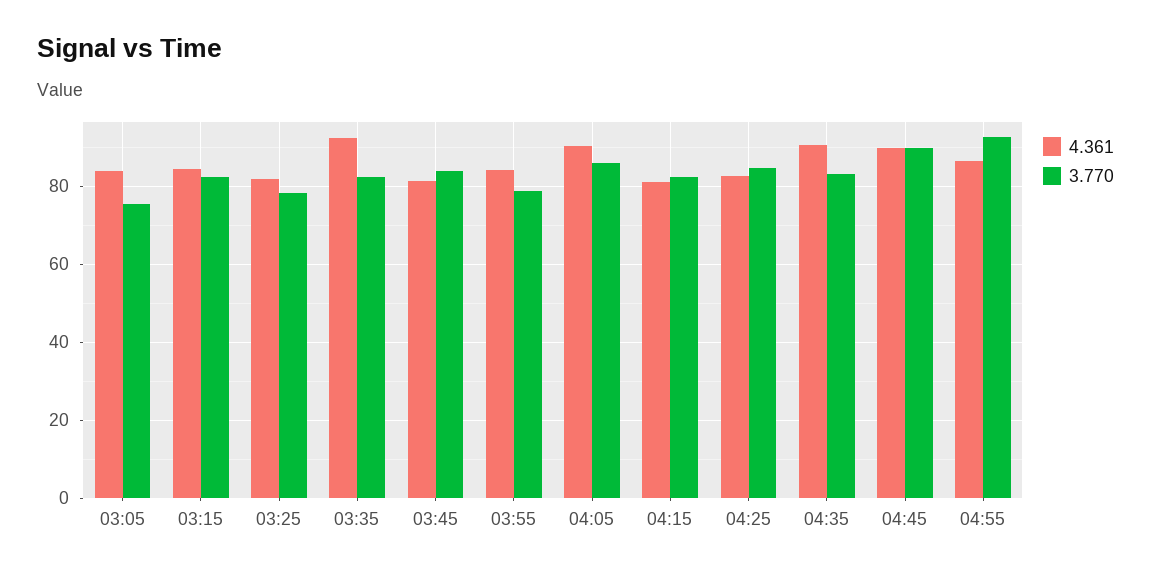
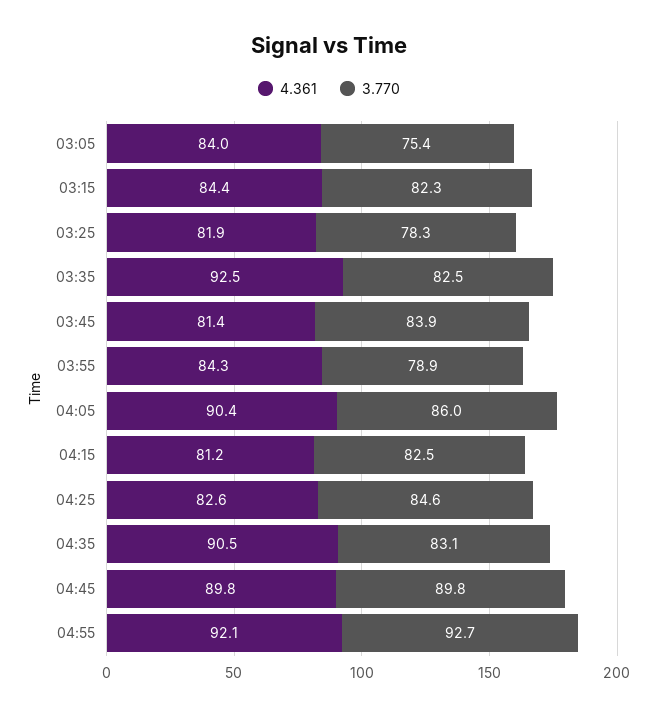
4.361, 04:55: 86 -> 92.1

